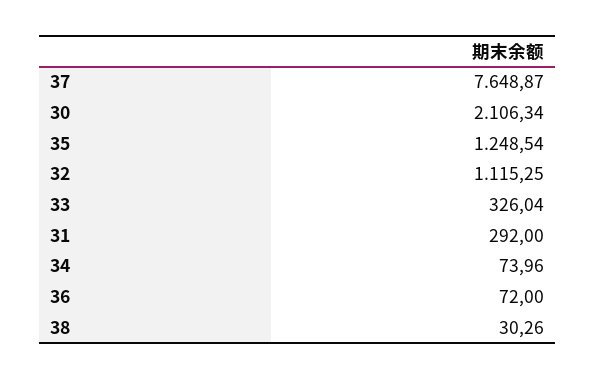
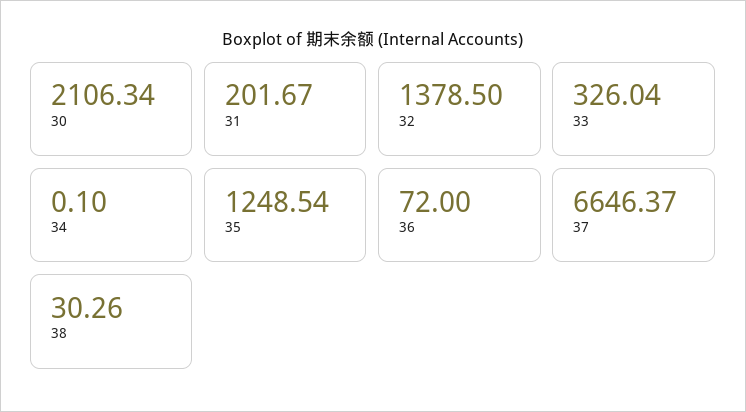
37: 7648.87 -> 6646.37
32: 1115.25 -> 1378.5
31: 292 -> 201.67
34: 73.96 -> 0.1

